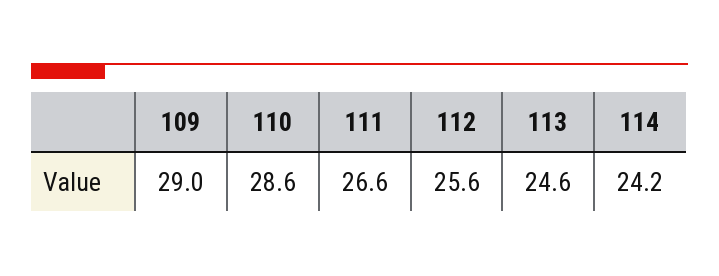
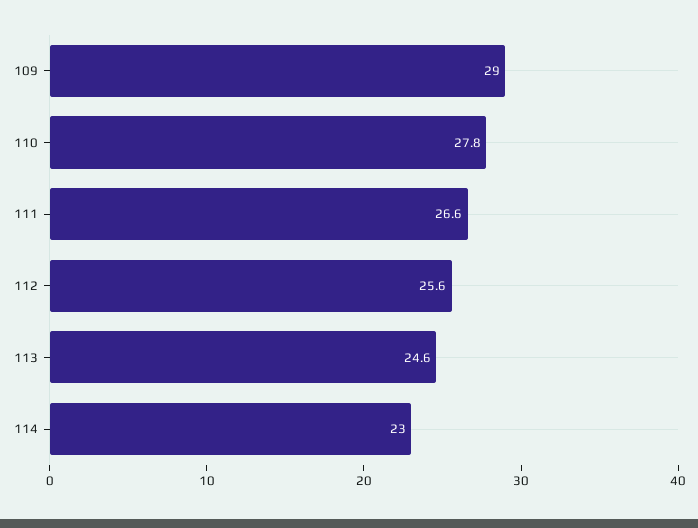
110: 28.6 -> 27.8
114: 24.2 -> 23

